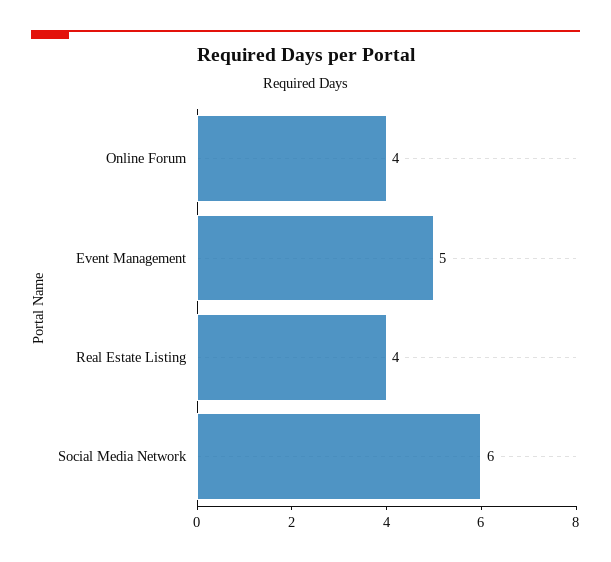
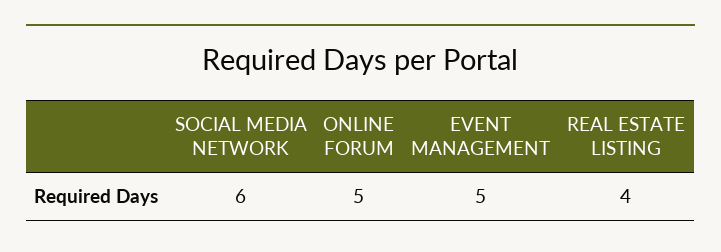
Online Forum: 4 -> 5

